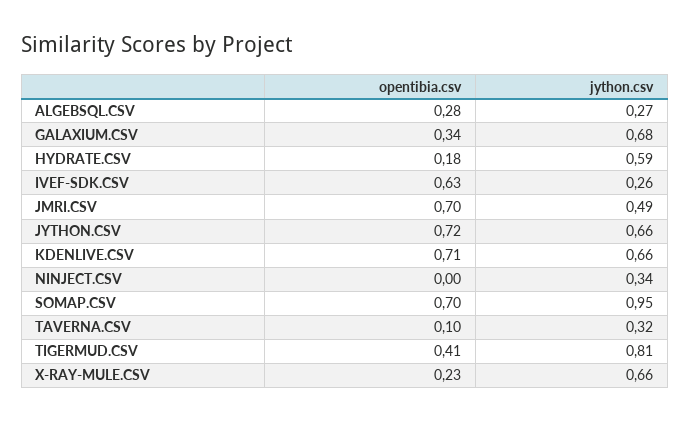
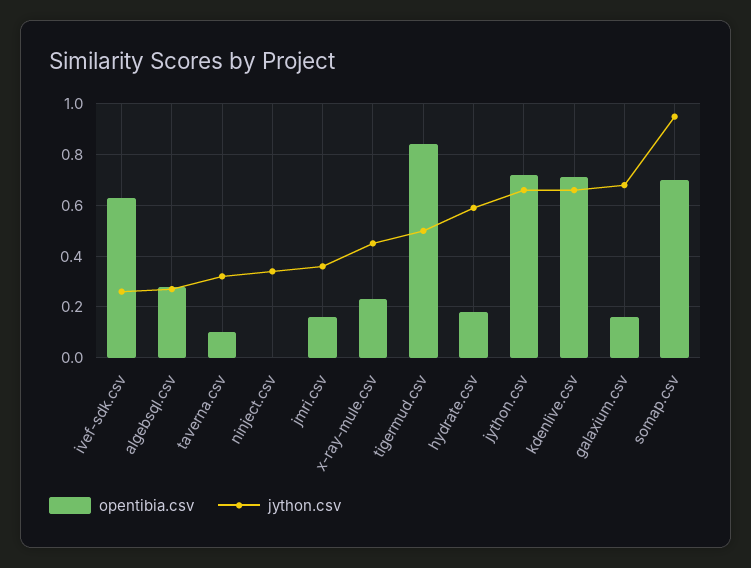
opentibia.csv, GALAXIUM.CSV: 0.34 -> 0.15
opentibia.csv, JMRI.CSV: 0.7 -> 0.15
jython.csv, JMRI.CSV: 0.49 -> 0.35
opentibia.csv, TIGERMUD.CSV: 0.41 -> 0.85
jython.csv, TIGERMUD.CSV: 0.81 -> 0.5
jython.csv, X-RAY-MULE.CSV: 0.66 -> 0.45

